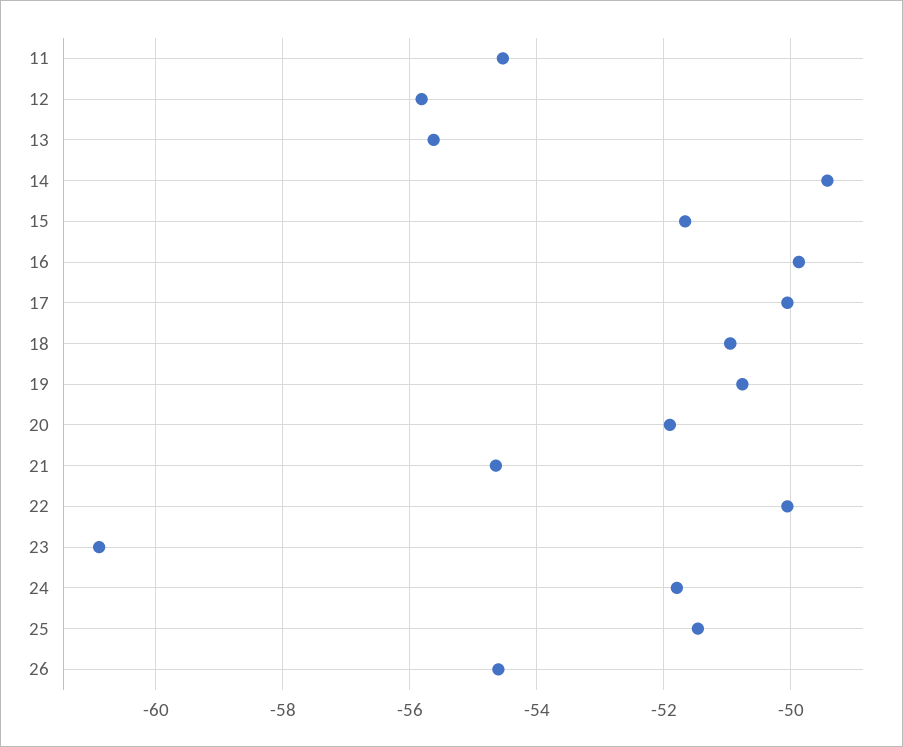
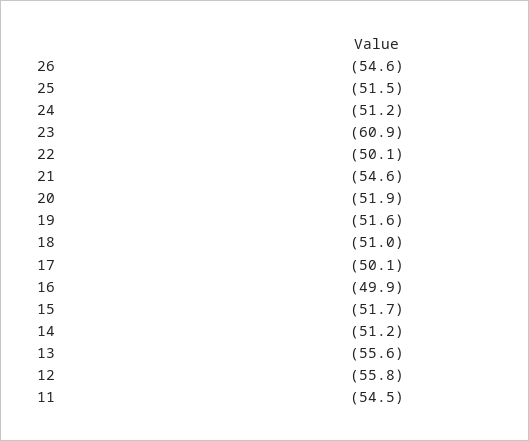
14: -49.4 -> -51.2
19: -50.8 -> -51.6
24: -51.8 -> -51.2

